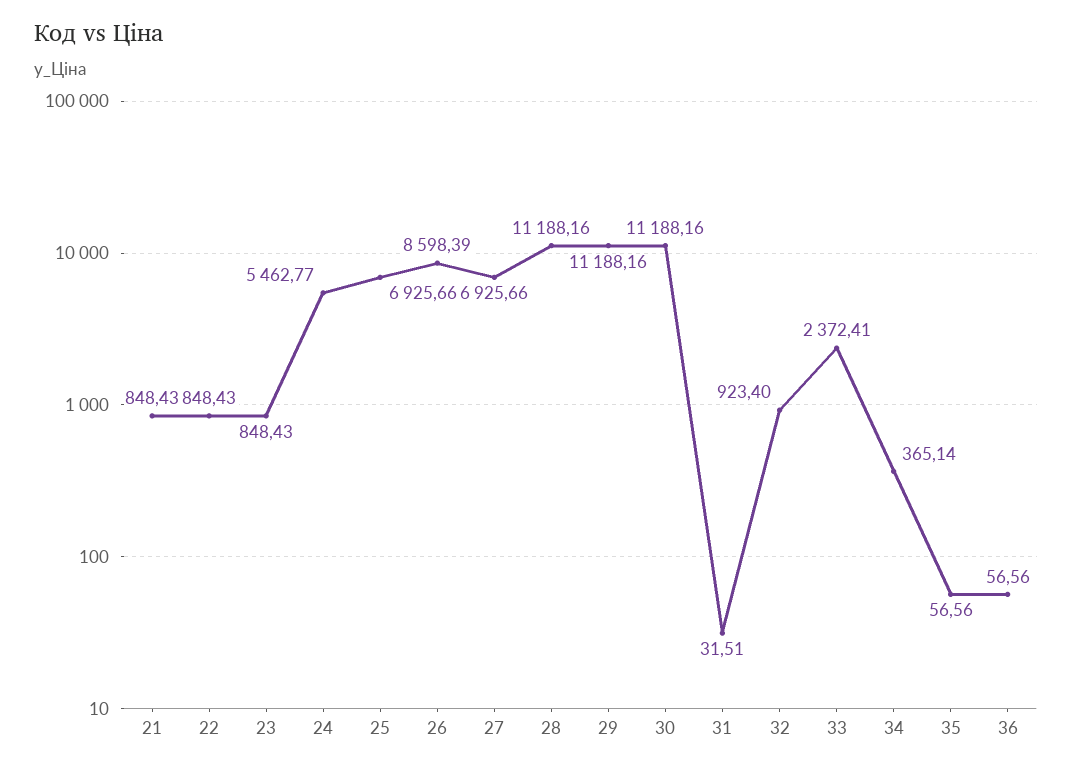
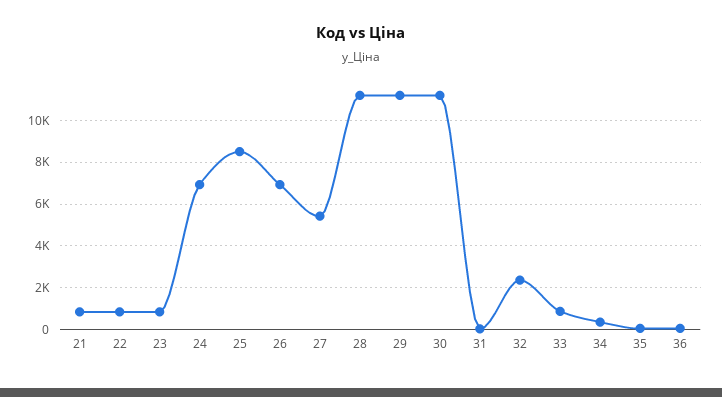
24: 5462.77 -> 7000
25: 6925.66 -> 8500
26: 8598.39 -> 7000
27: 6925.66 -> 5500
32: 923.4 -> 2500
33: 2372.41 -> 1000

